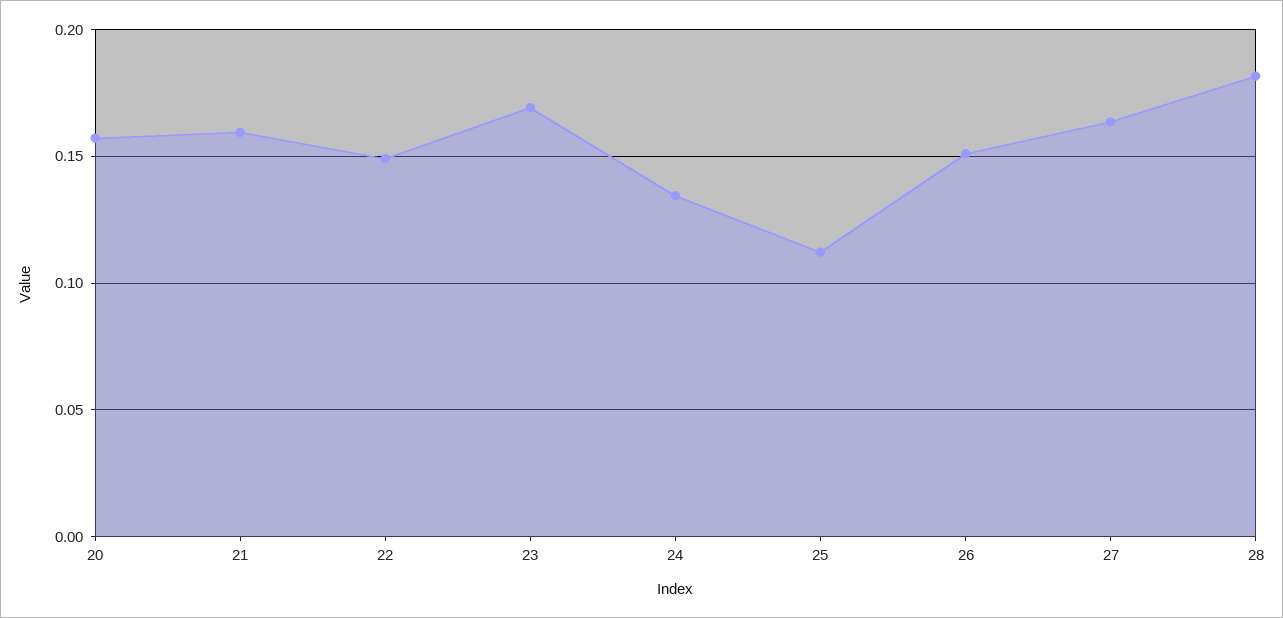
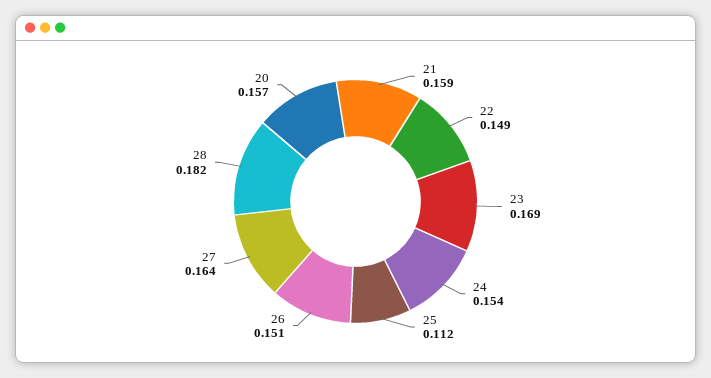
24: 0.135 -> 0.154

